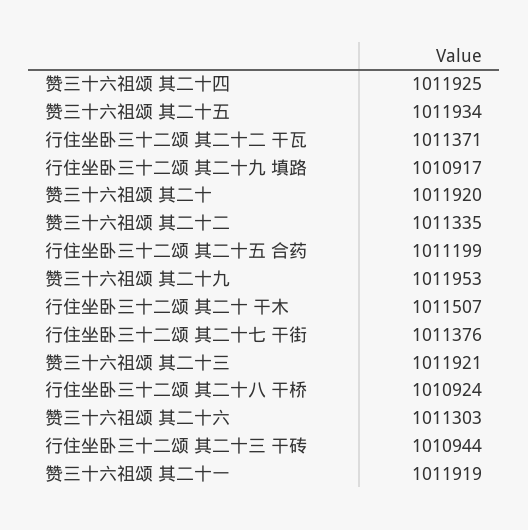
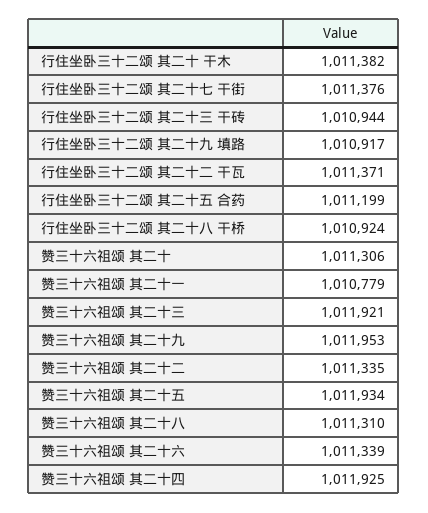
赞三十六祖颂 其二十: 1011920 -> 1011306
行住坐卧三十二颂 其二十 干木: 1011507 -> 1011382
赞三十六祖颂 其二十六: 1011303 -> 1011339
赞三十六祖颂 其二十一: 1011919 -> 1010779
赞三十六祖颂 其二十八: none -> 1011310

